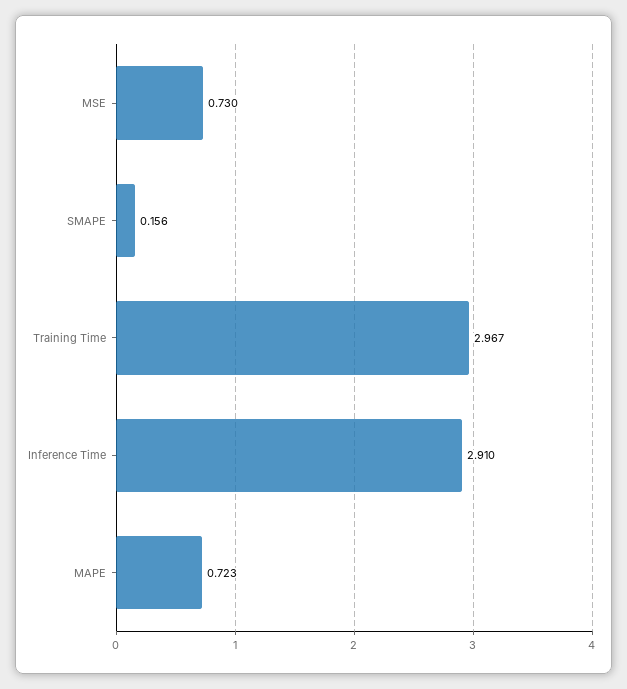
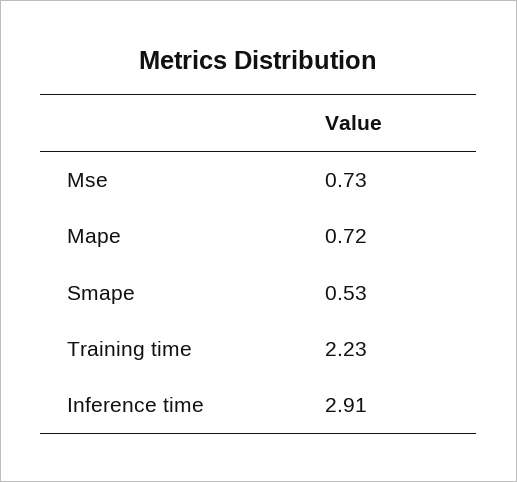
SMAPE: 0.156 -> 0.53
Training Time: 2.967 -> 2.23

